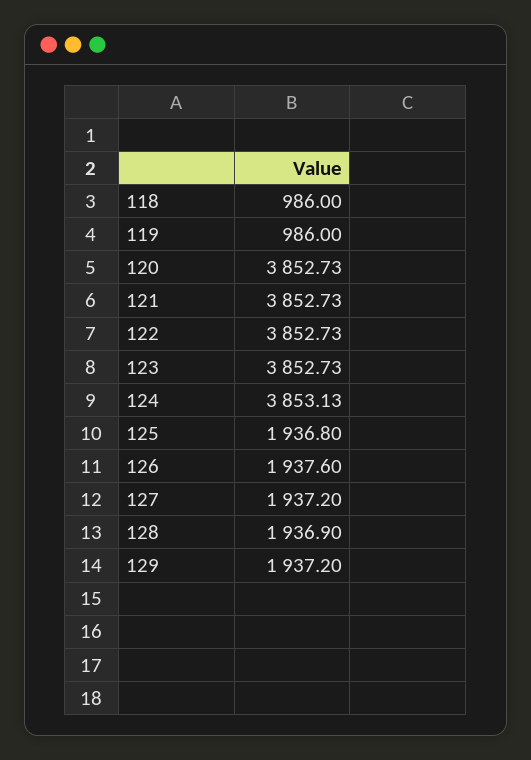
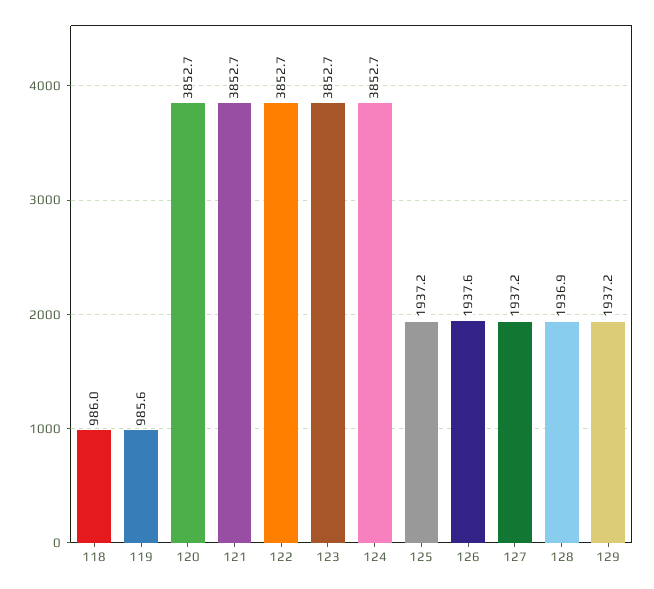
119: 986 -> 985.6
124: 3853.13 -> 3852.7
125: 1936.8 -> 1937.2

